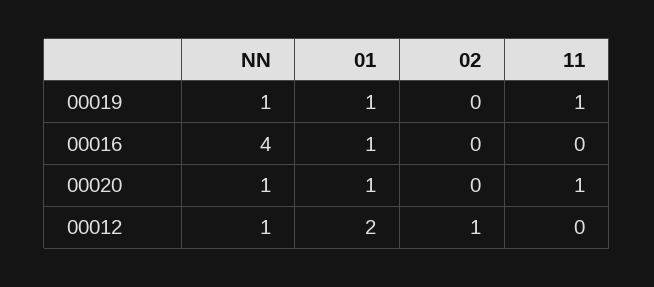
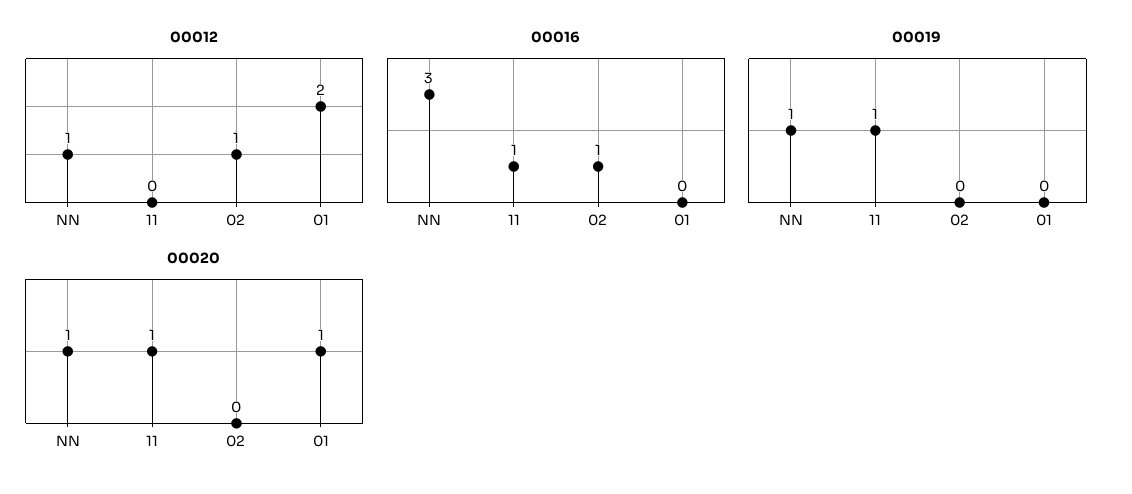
00019, 01: 1 -> 0
00016, NN: 4 -> 3
00016, 01: 1 -> 0
00016, 02: 0 -> 1
00016, 11: 0 -> 1

